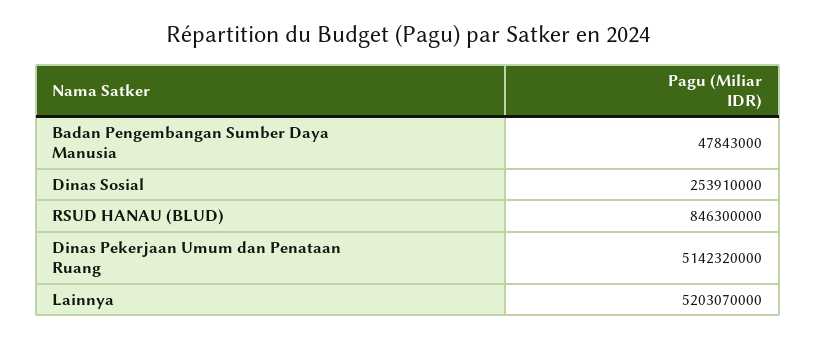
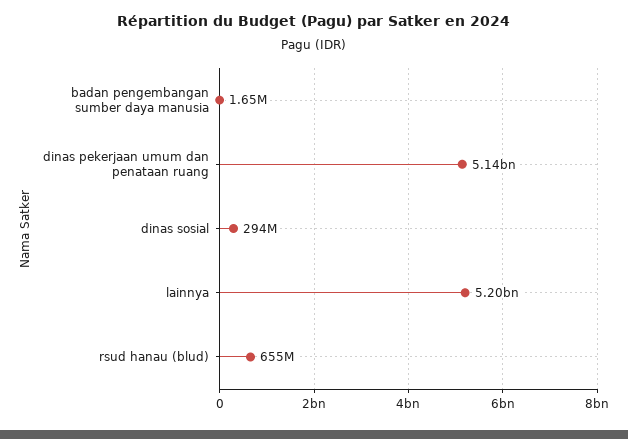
Badan Pengembangan Sumber Daya Manusia: 47843000 -> 1650000
Dinas Sosial: 253910000 -> 294000000
RSUD HANAU (BLUD): 846300000 -> 655000000

